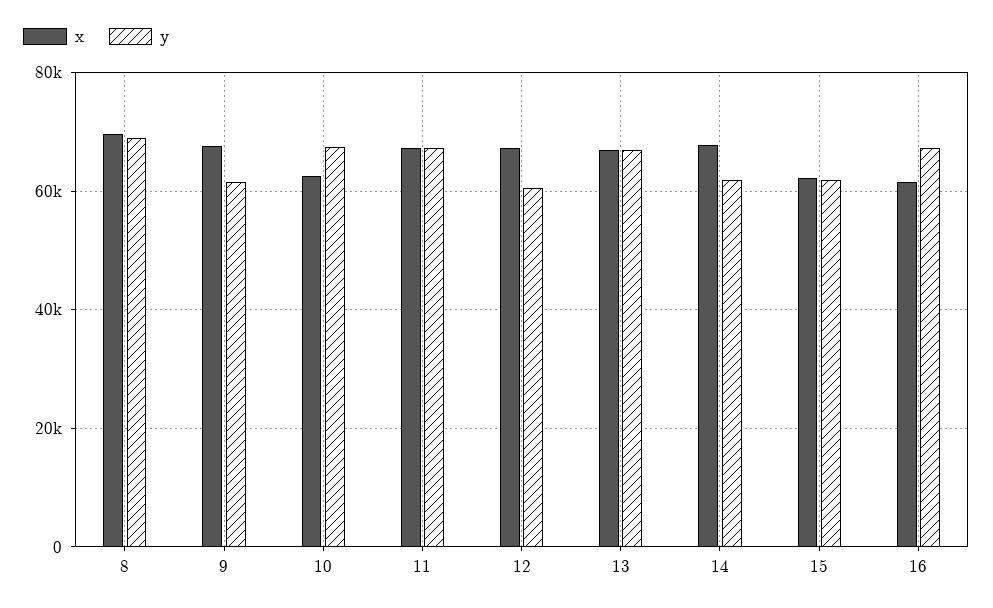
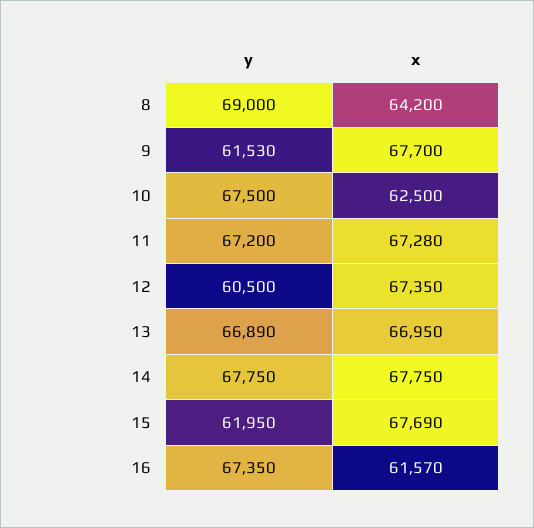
x, 8: 70000 -> 64200
y, 14: 62000 -> 67750
x, 15: 62000 -> 67690

